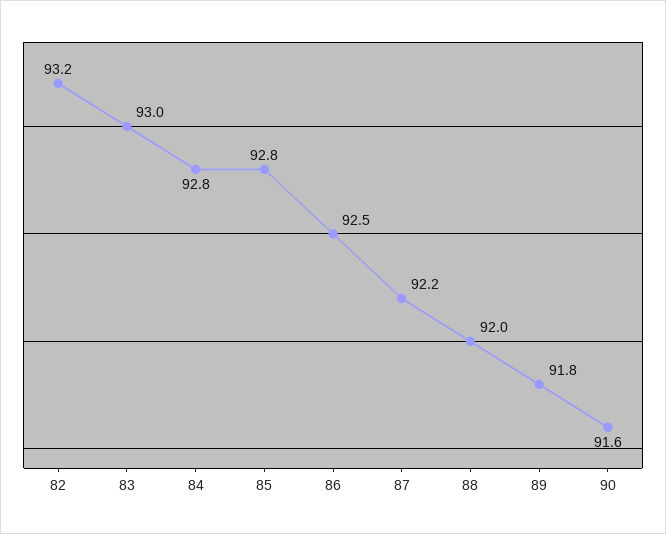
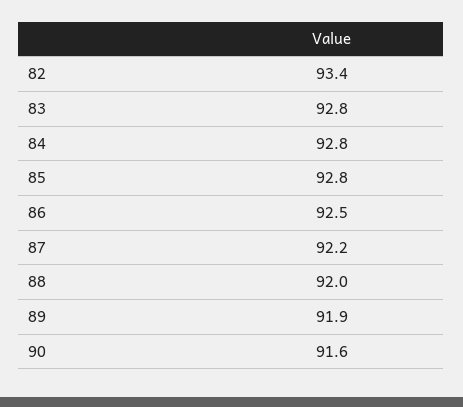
82: 93.2 -> 93.4
83: 93 -> 92.8
89: 91.8 -> 91.9

